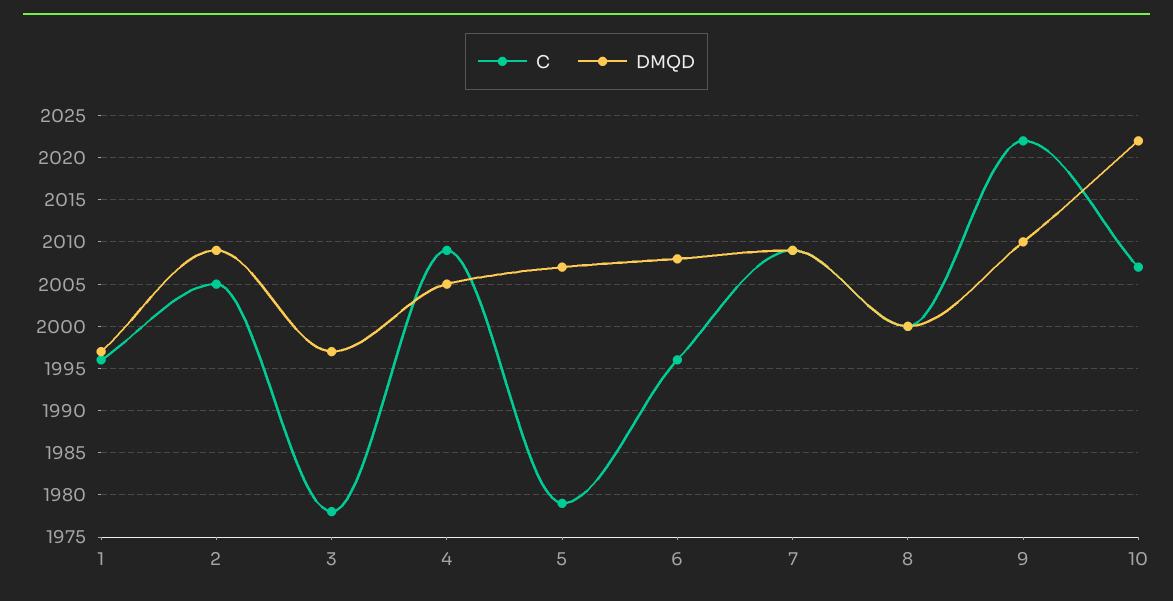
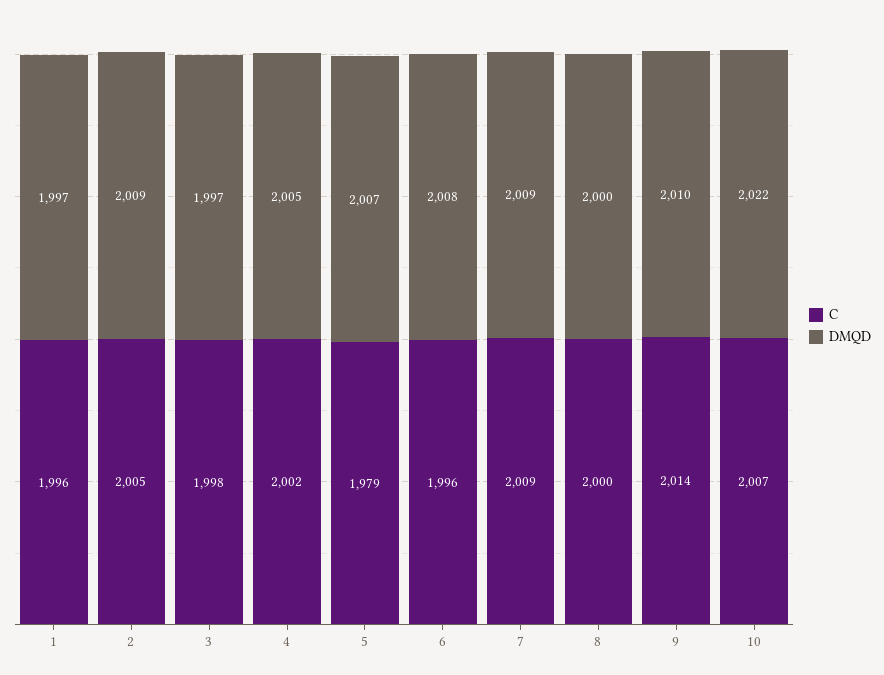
C, 3: 1978 -> 1998
C, 4: 2009 -> 2002
C, 9: 2022 -> 2014

